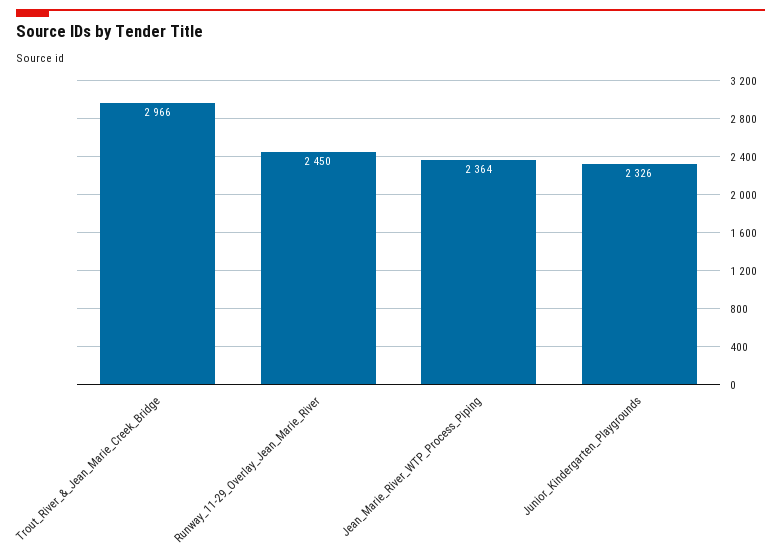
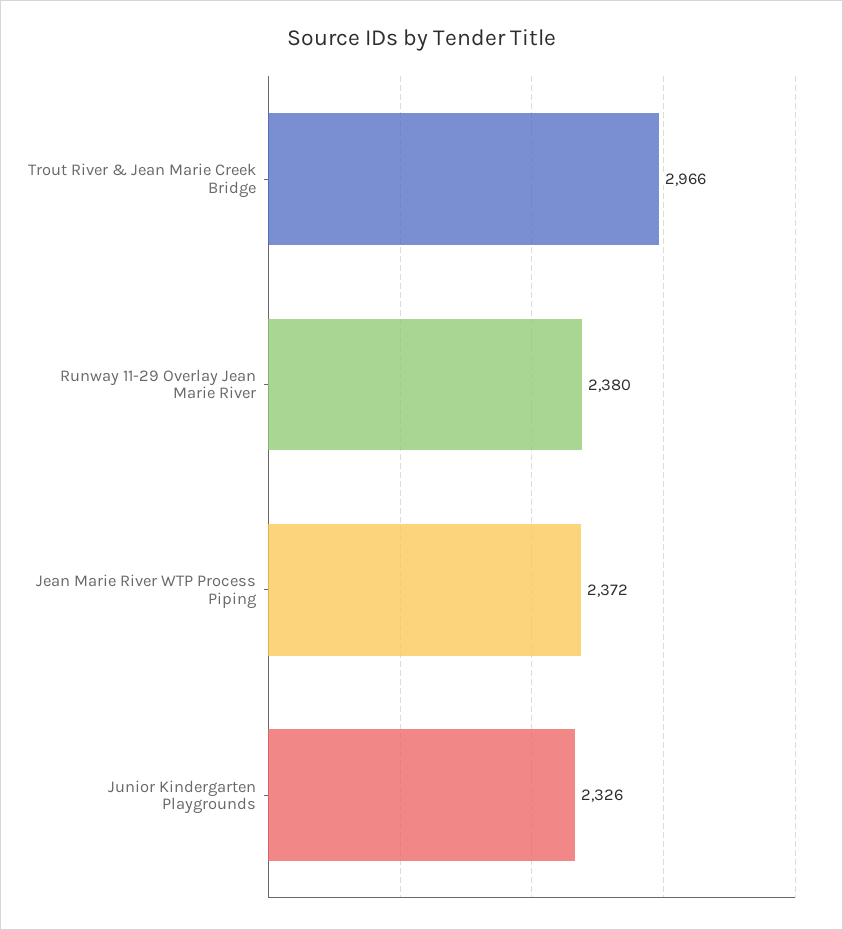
Runway_11-29_Overlay_Jean_Marie_River: 2450 -> 2380
Jean_Marie_River_WTP_Process_Piping: 2364 -> 2372

